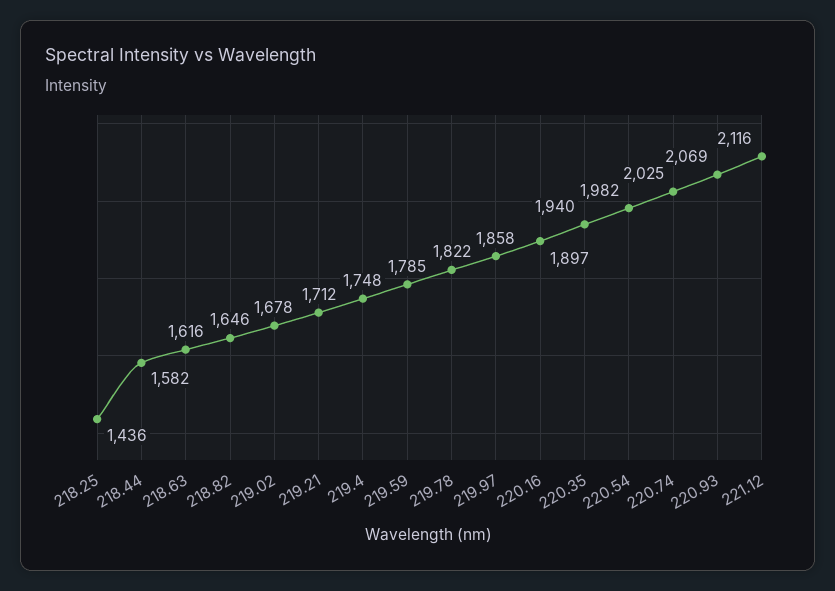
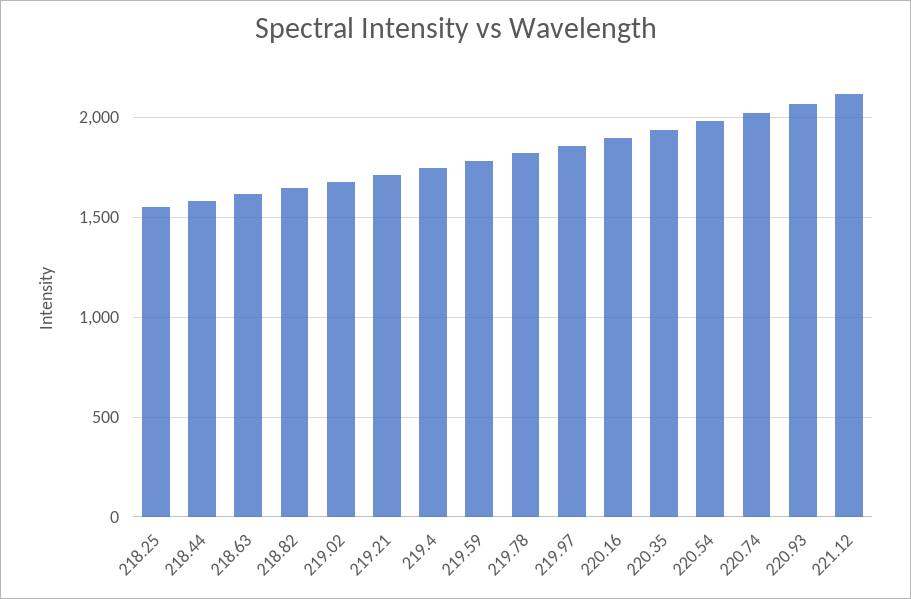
218.25: 1436 -> 1550

